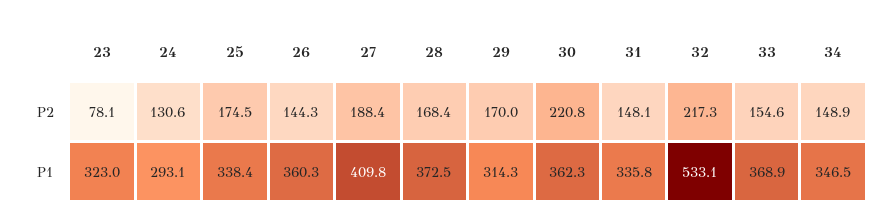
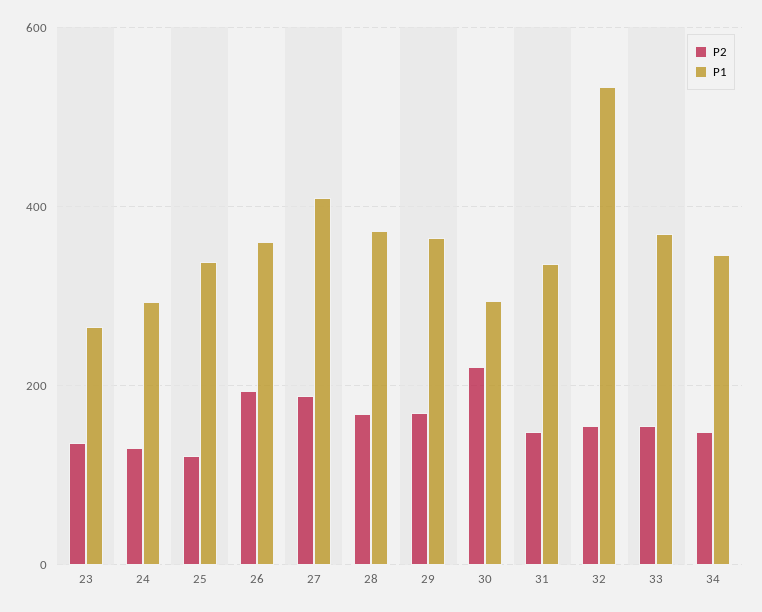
P2, 23: 78.1 -> 140
P2, 25: 174.5 -> 120
P2, 26: 144.3 -> 200
P2, 32: 217.3 -> 160
P1, 23: 323 -> 260
P1, 29: 314.3 -> 360
P1, 30: 362.3 -> 300

